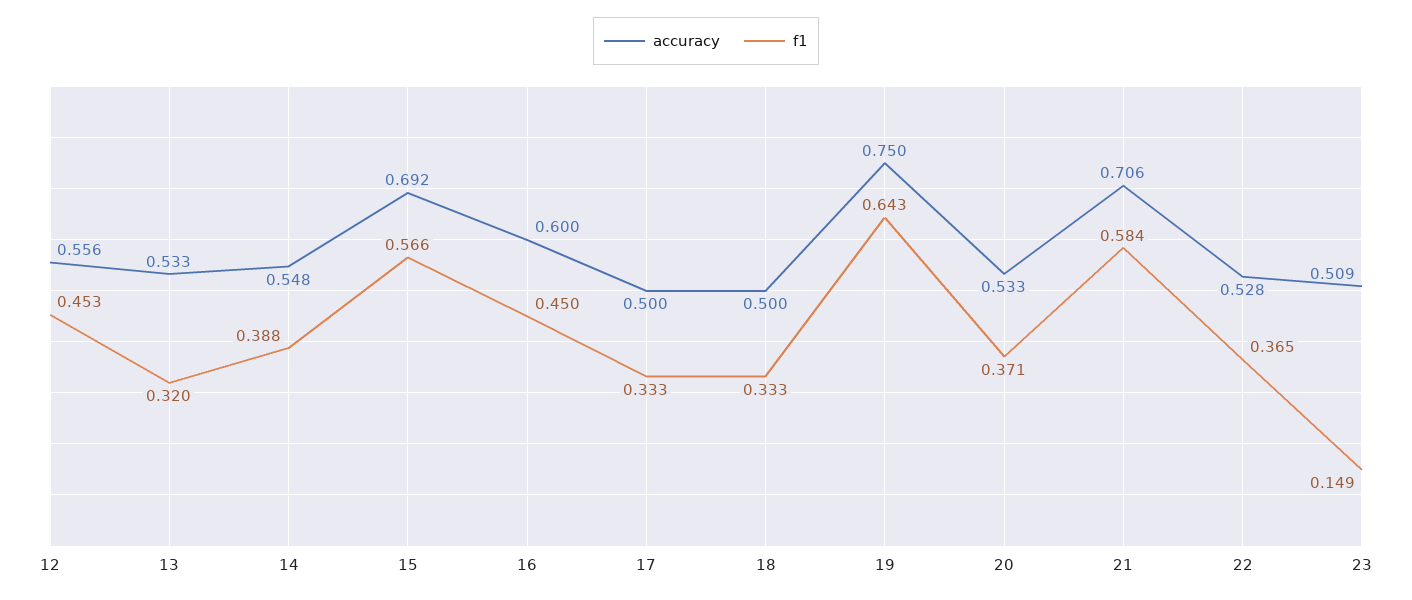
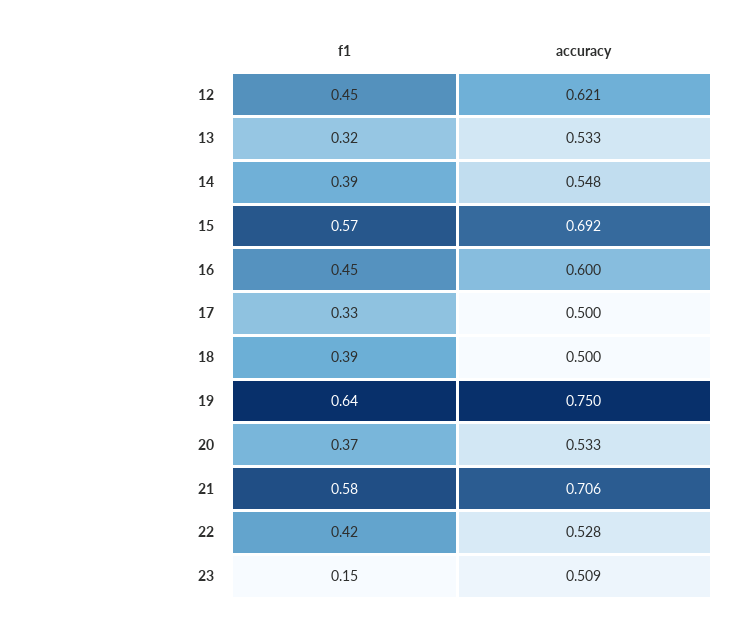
accuracy, 12: 0.556 -> 0.621
f1, 18: 0.333 -> 0.39
f1, 22: 0.365 -> 0.42

